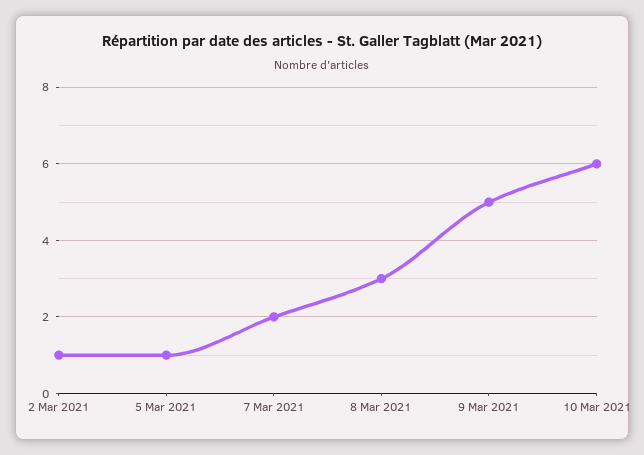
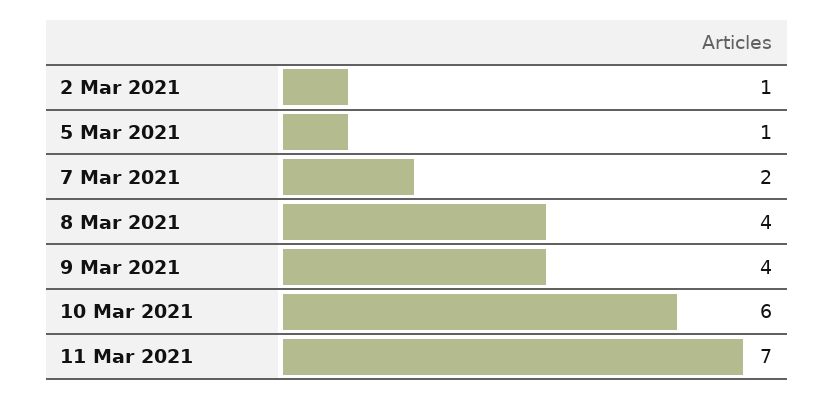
8 Mar 2021: 3 -> 4
9 Mar 2021: 5 -> 4
11 Mar 2021: none -> 7

